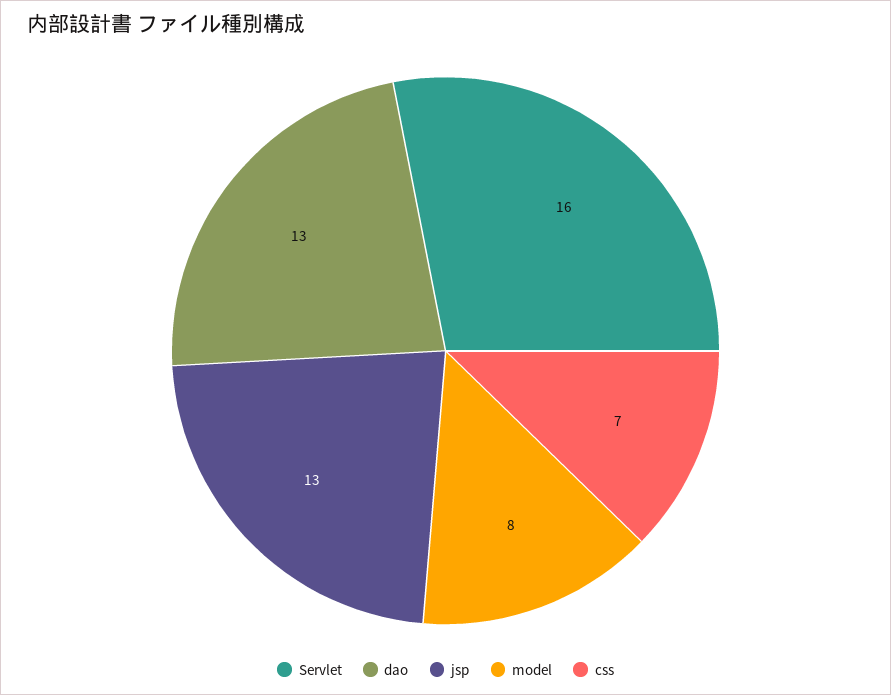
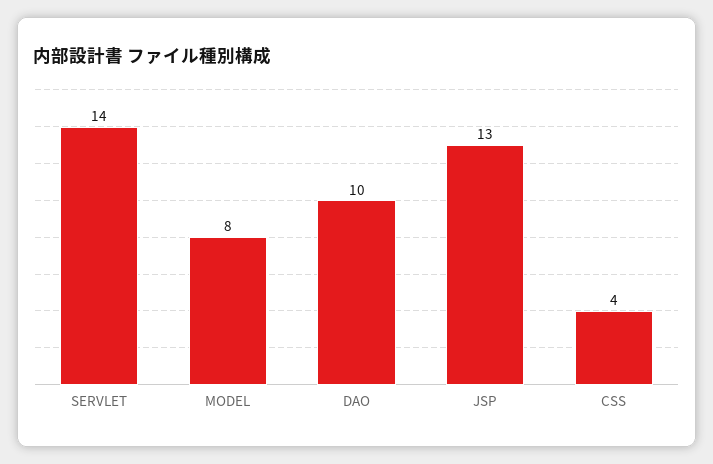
Servlet: 16 -> 14
dao: 13 -> 10
css: 7 -> 4

